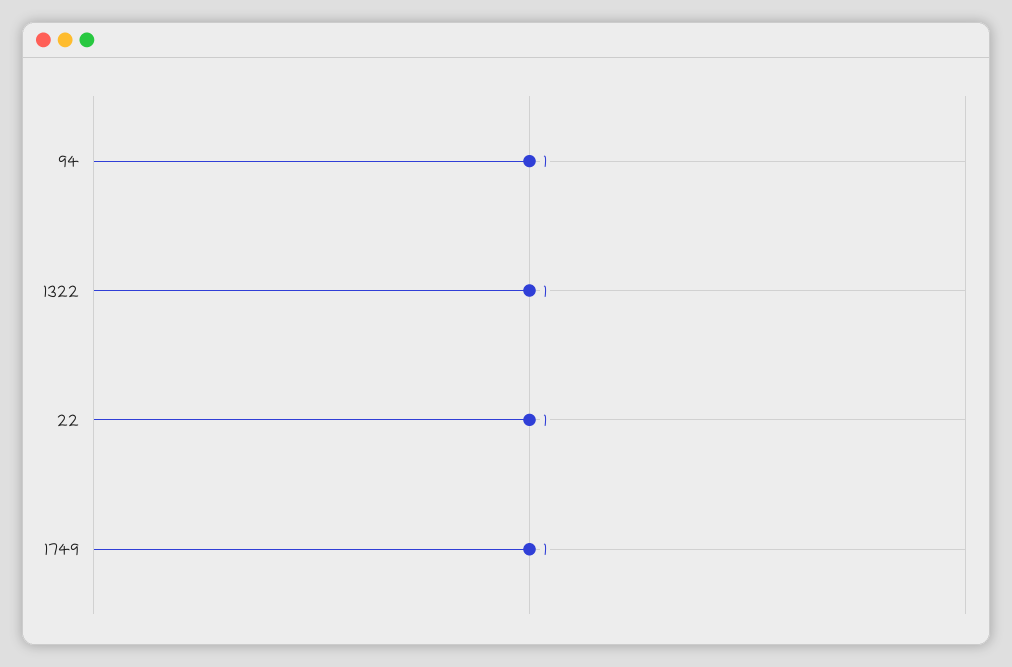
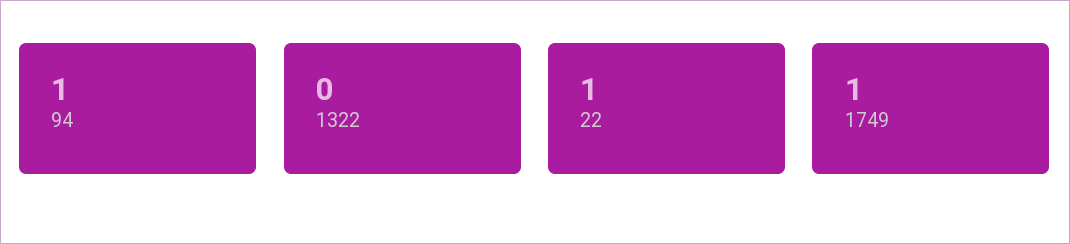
1322: 1 -> 0

